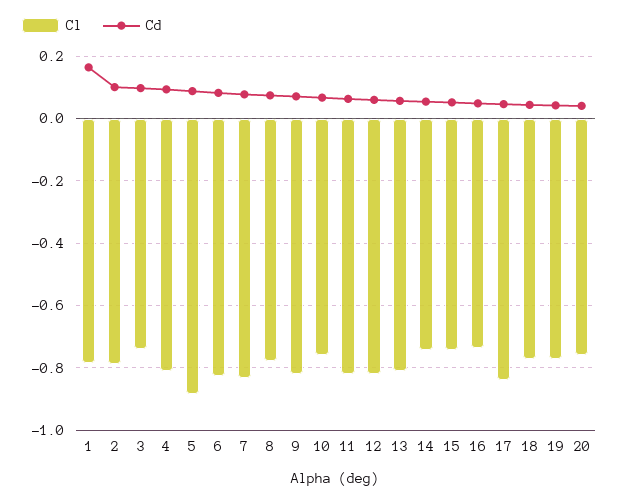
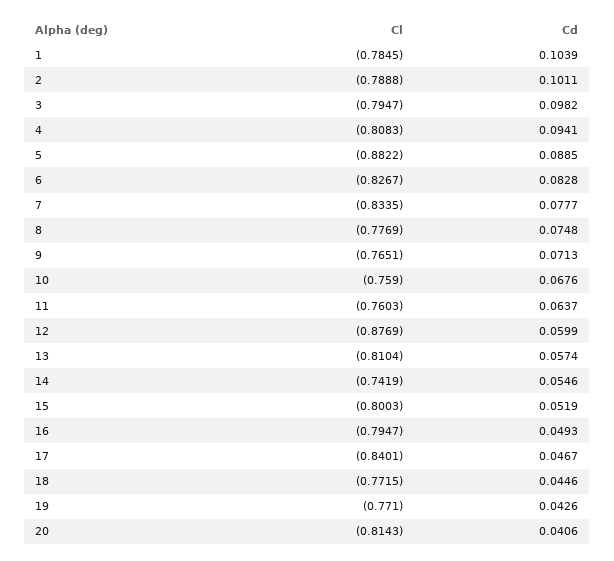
Cd, 1: 0.16 -> 0.1039
Cl, 3: -0.74 -> -0.7947
Cl, 9: -0.82 -> -0.7651
Cl, 11: -0.82 -> -0.7603
Cl, 12: -0.82 -> -0.8769
Cl, 15: -0.74 -> -0.8003
Cl, 16: -0.74 -> -0.7947
Cl, 20: -0.76 -> -0.8143

